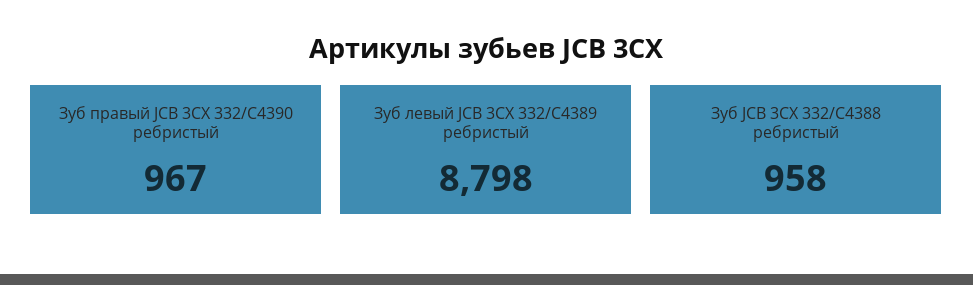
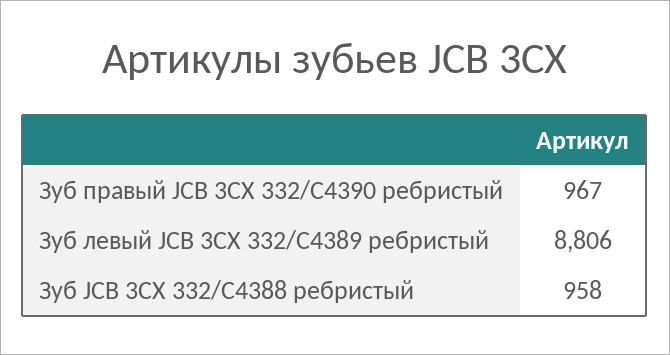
Зуб левый JCB 3CX 332/C4389 ребристый: 8798 -> 8806

